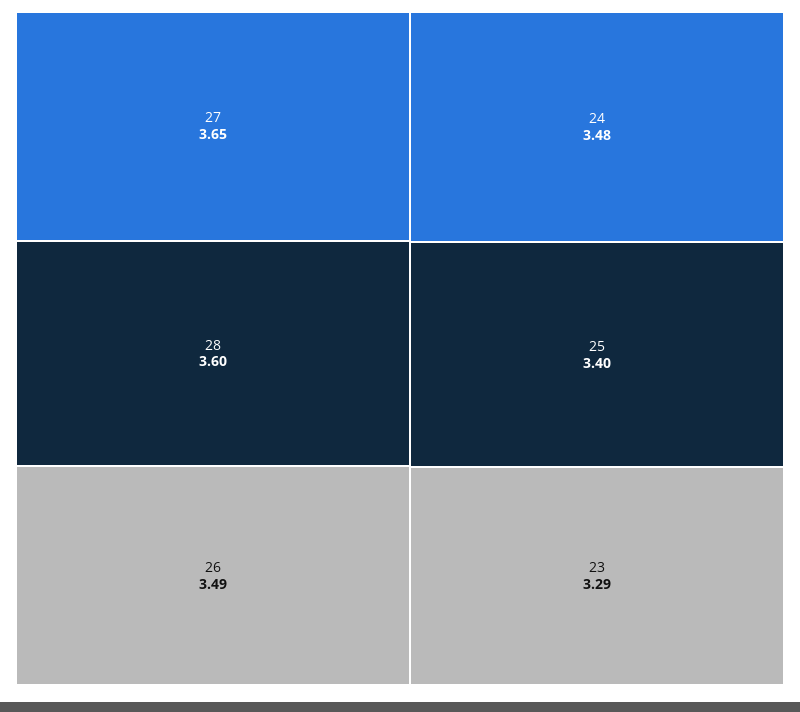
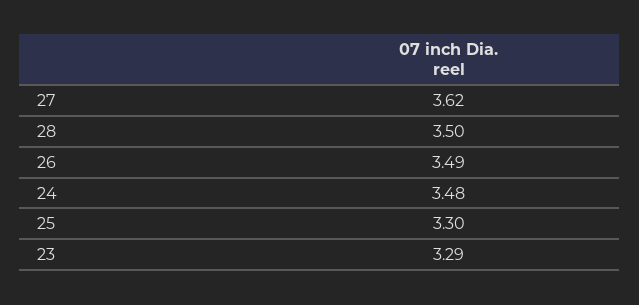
27: 3.65 -> 3.62
28: 3.6 -> 3.5
25: 3.4 -> 3.3

